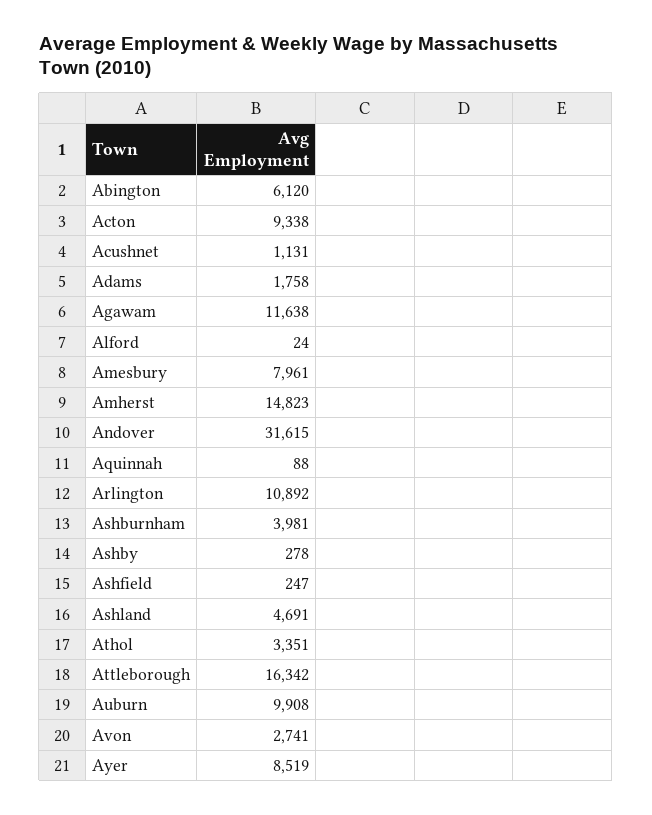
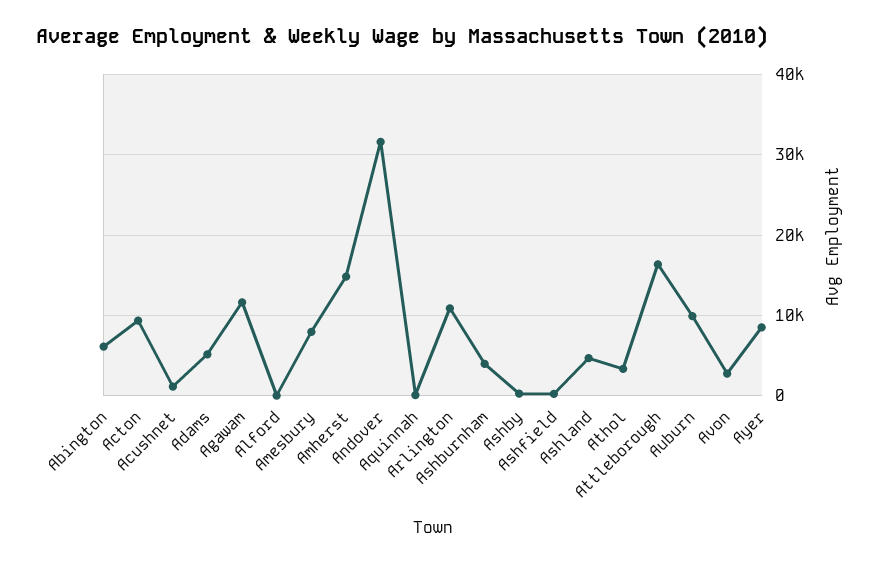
Adams: 1758 -> 5000

